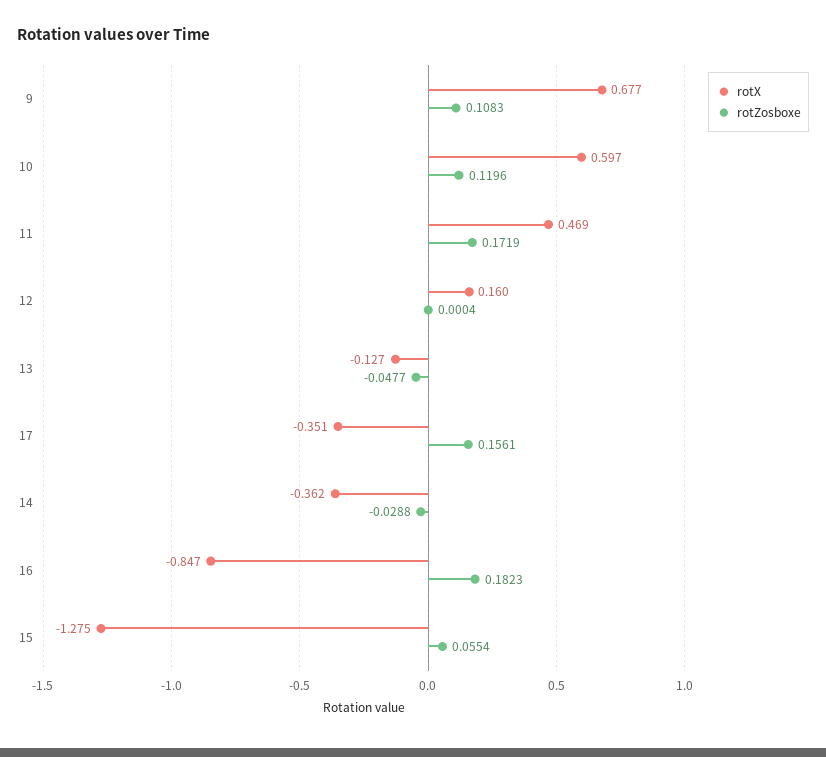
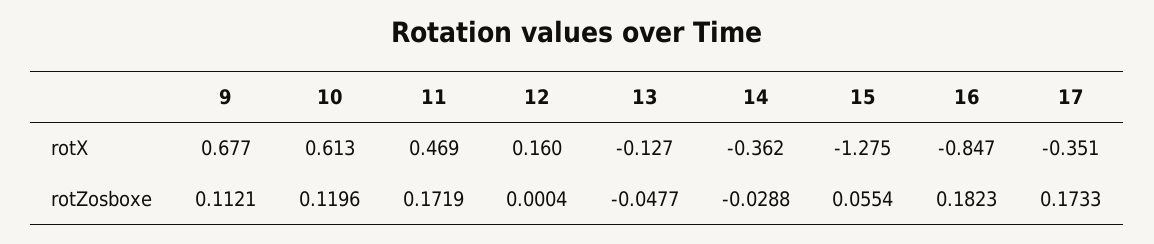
rotZosboxe, 9: 0.1083 -> 0.1121
rotX, 10: 0.597 -> 0.613
rotZosboxe, 17: 0.1561 -> 0.1733

